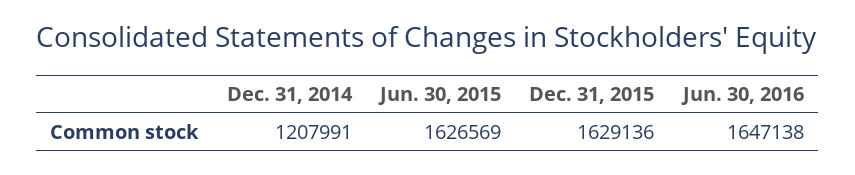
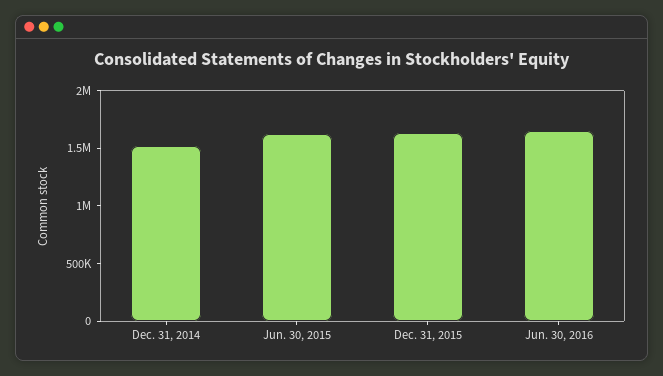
Dec. 31, 2014: 1207991 -> 1500000

